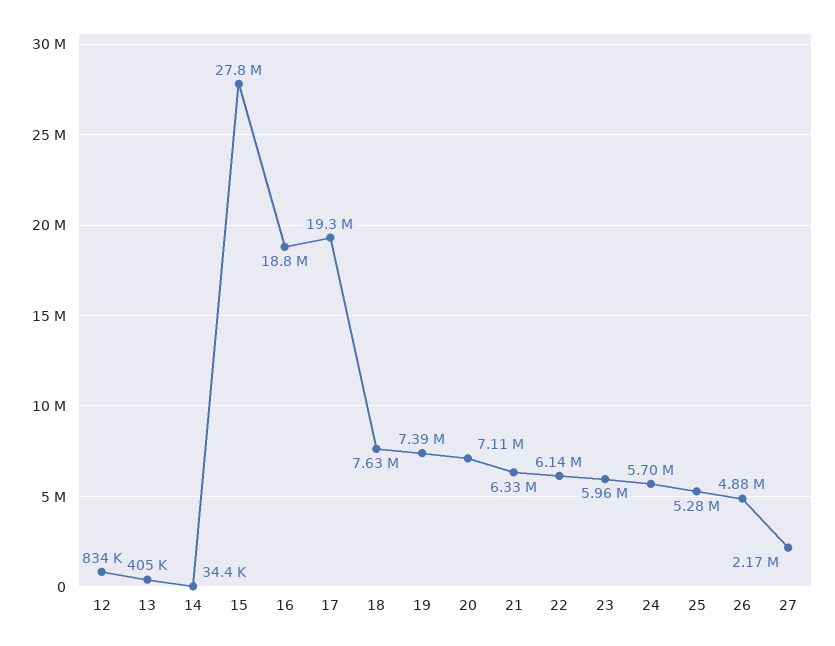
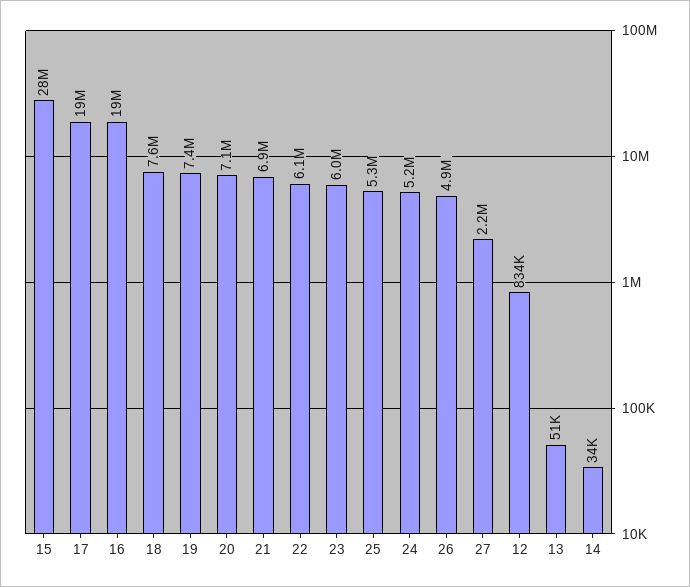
13: 405000 -> 51000
21: 6330000 -> 6900000
24: 5700000 -> 5200000

